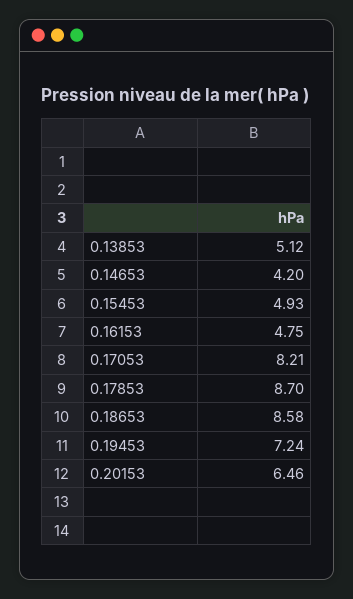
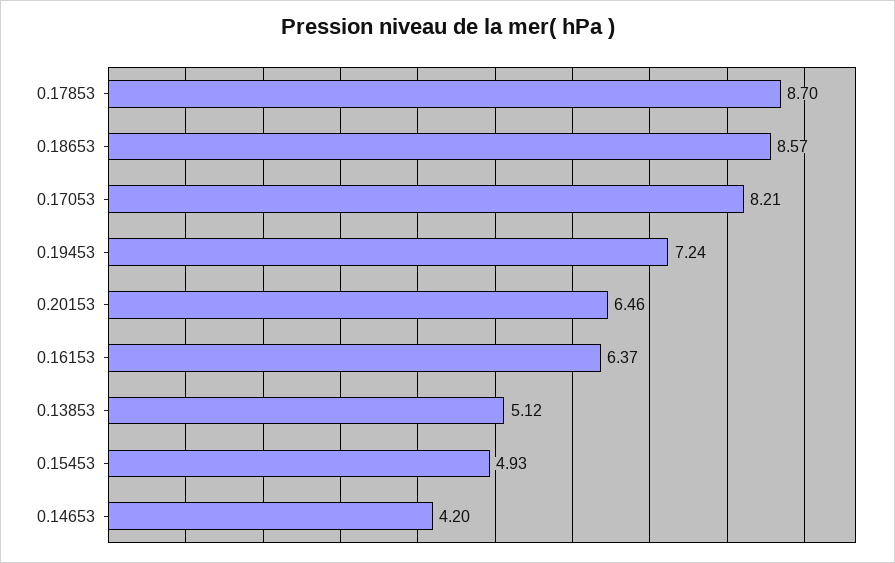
0.16153: 4.75 -> 6.37
0.18653: 8.58 -> 8.57

